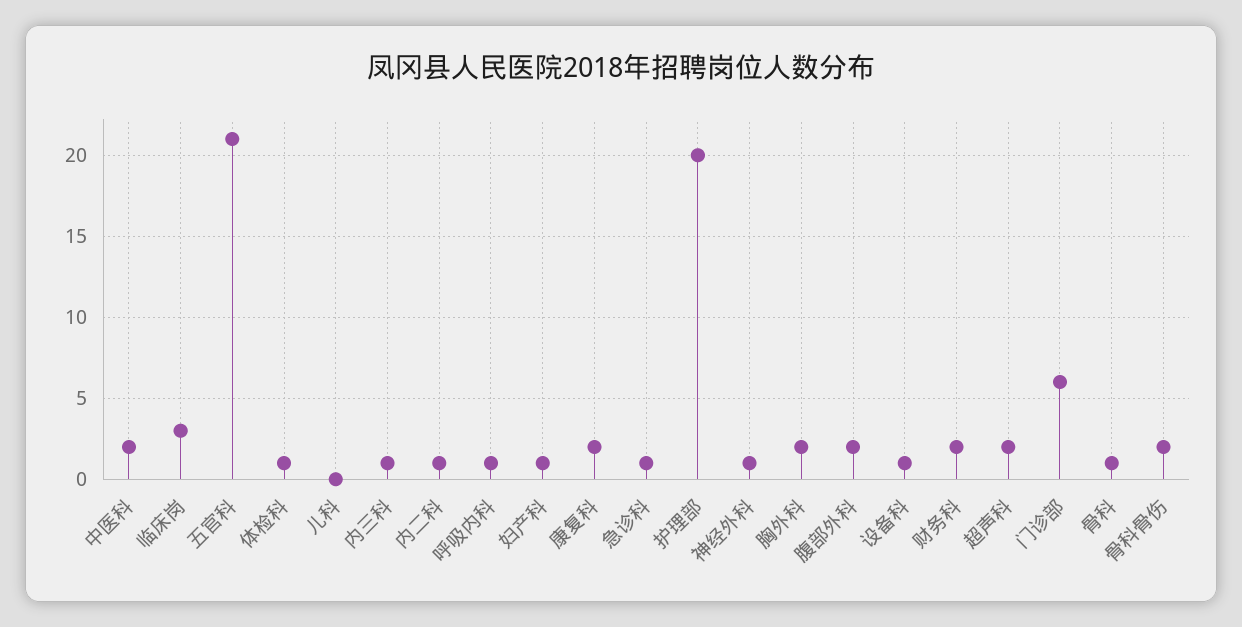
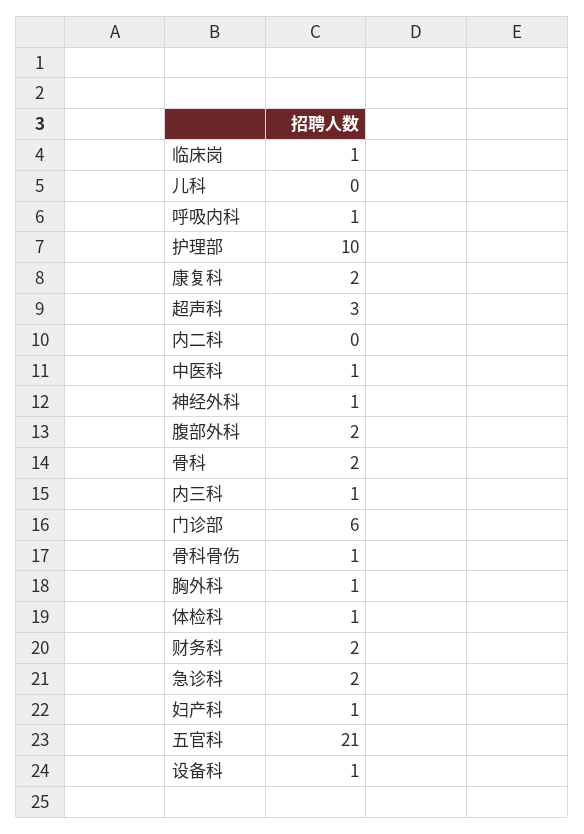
中医科: 2 -> 1
临床岗: 3 -> 1
内二科: 1 -> 0
急诊科: 1 -> 2
护理部: 20 -> 10
胸外科: 2 -> 1
超声科: 2 -> 3
骨科: 1 -> 2
骨科骨伤: 2 -> 1

